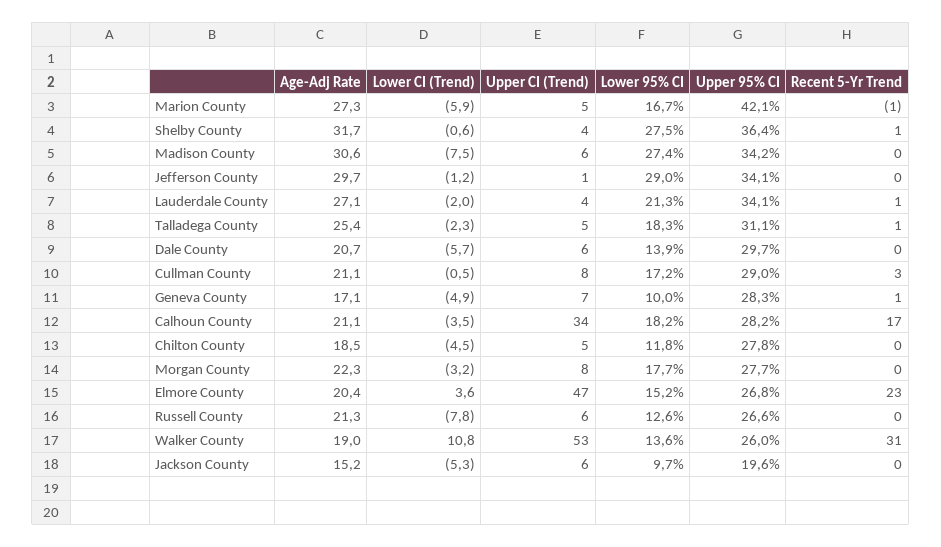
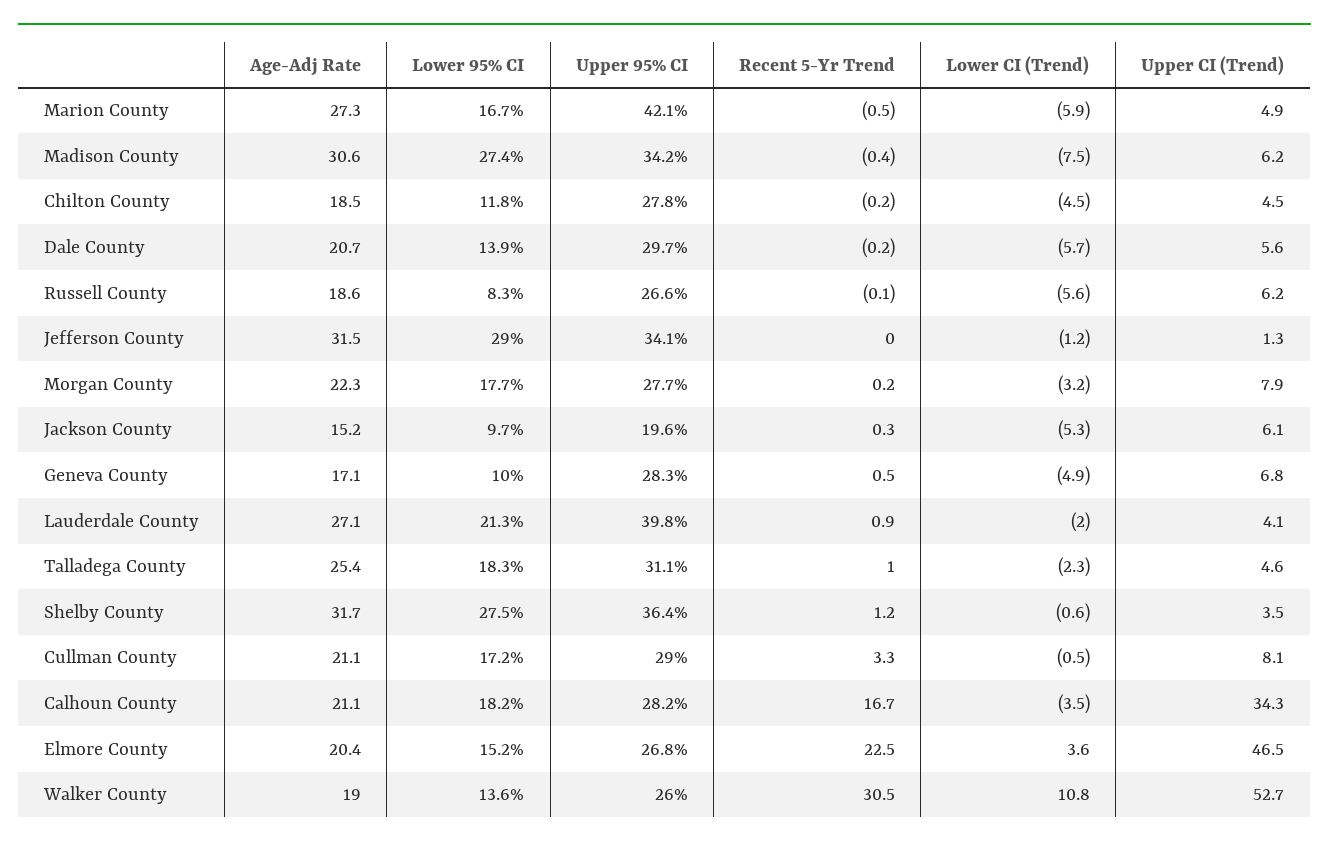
Age-Adj Rate, Jefferson County: 29.7 -> 31.5
Upper 95% CI, Lauderdale County: 34.1 -> 39.8
Age-Adj Rate, Russell County: 21.3 -> 18.6
Lower CI (Trend), Russell County: -7.8 -> -5.6
Lower 95% CI, Russell County: 12.6 -> 8.3

